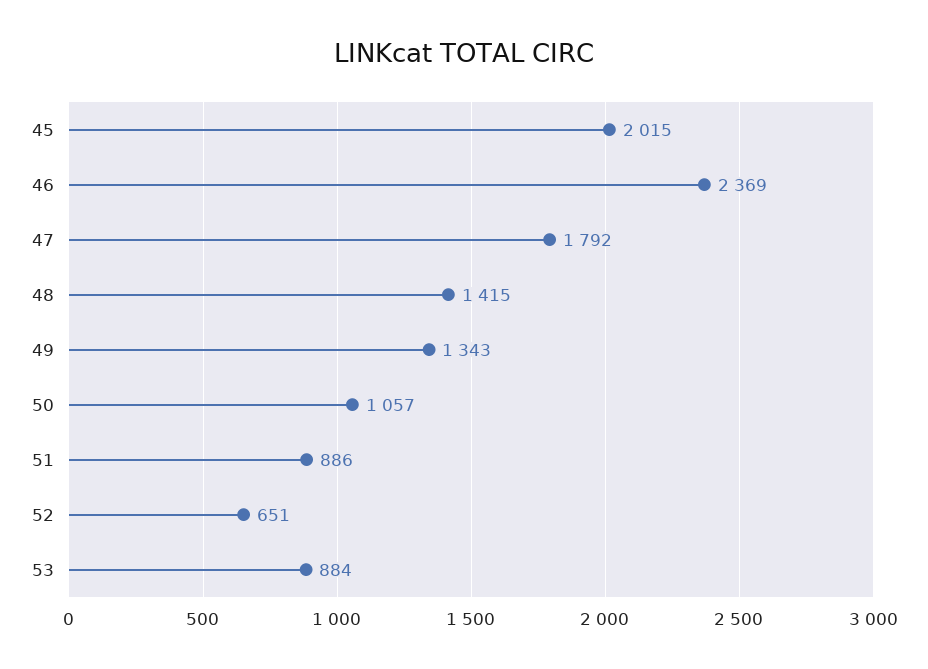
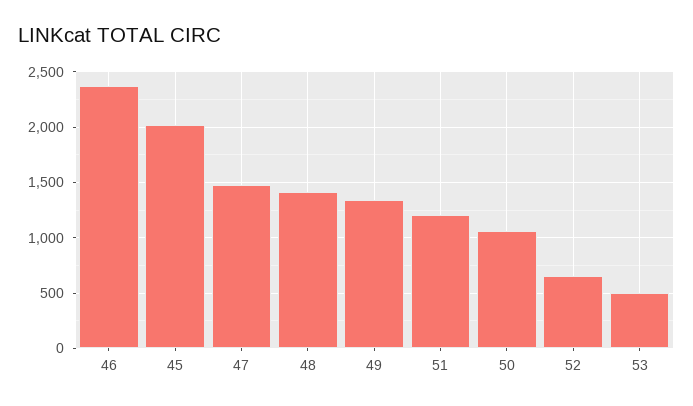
47: 1792 -> 1500
51: 886 -> 1200
53: 884 -> 500

